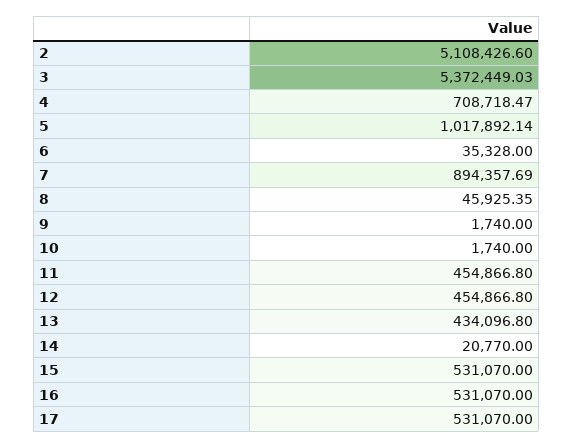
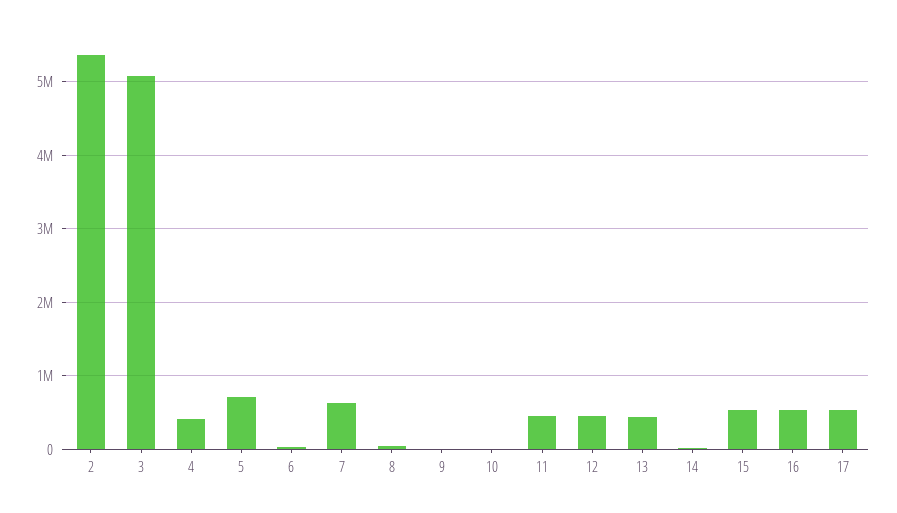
2: 5108426.6 -> 5400000
3: 5372449.03 -> 5100000
4: 708718.47 -> 400000
5: 1017892.14 -> 700000
7: 894357.69 -> 600000

